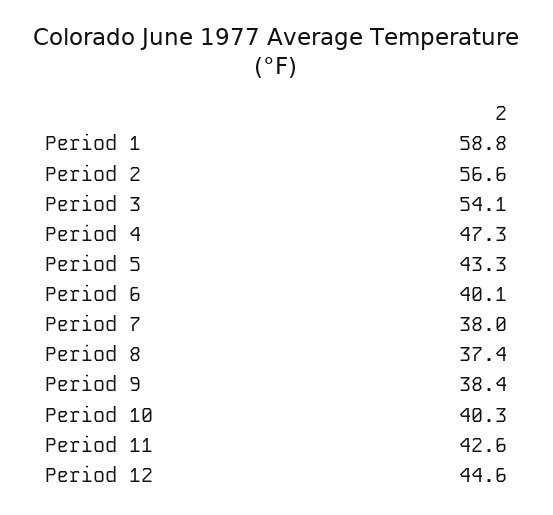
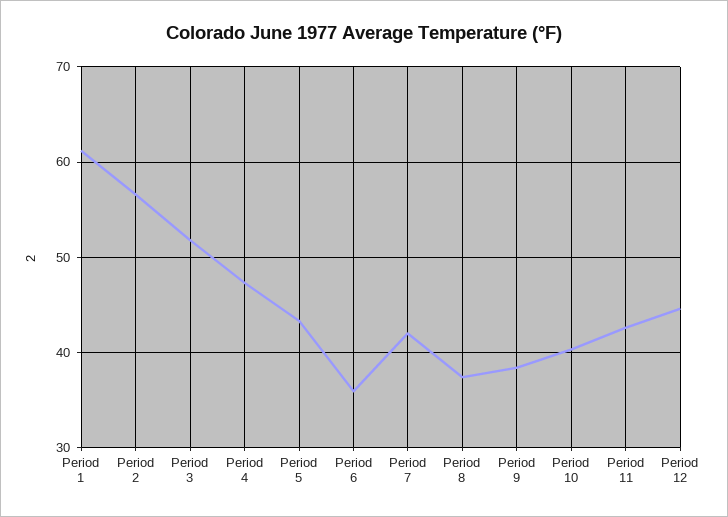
Period 1: 58.8 -> 61
Period 3: 54.1 -> 52
Period 6: 40.1 -> 36
Period 7: 38 -> 42

